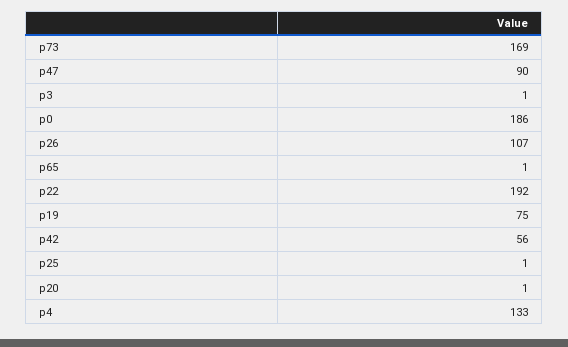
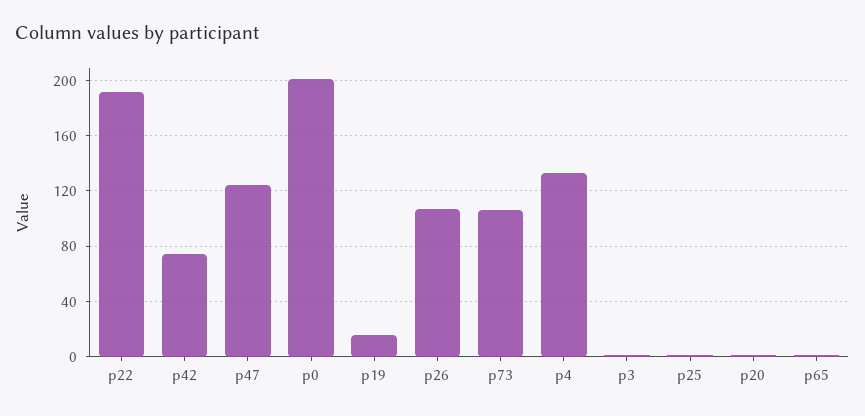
p73: 169 -> 105
p47: 90 -> 125
p0: 186 -> 200
p19: 75 -> 15
p42: 56 -> 75

